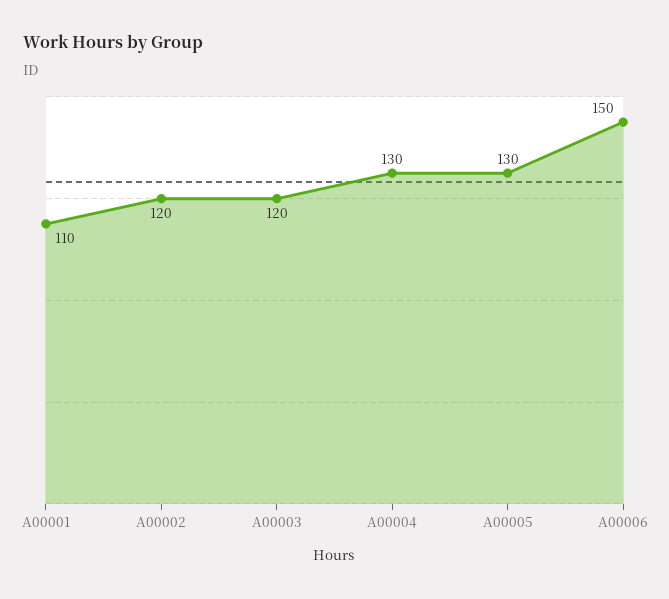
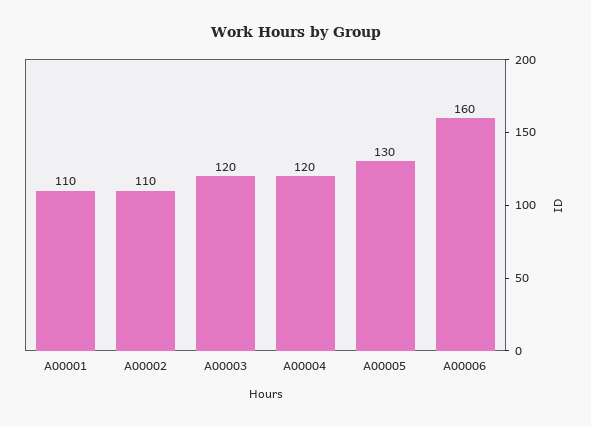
A00002: 120 -> 110
A00004: 130 -> 120
A00006: 150 -> 160

